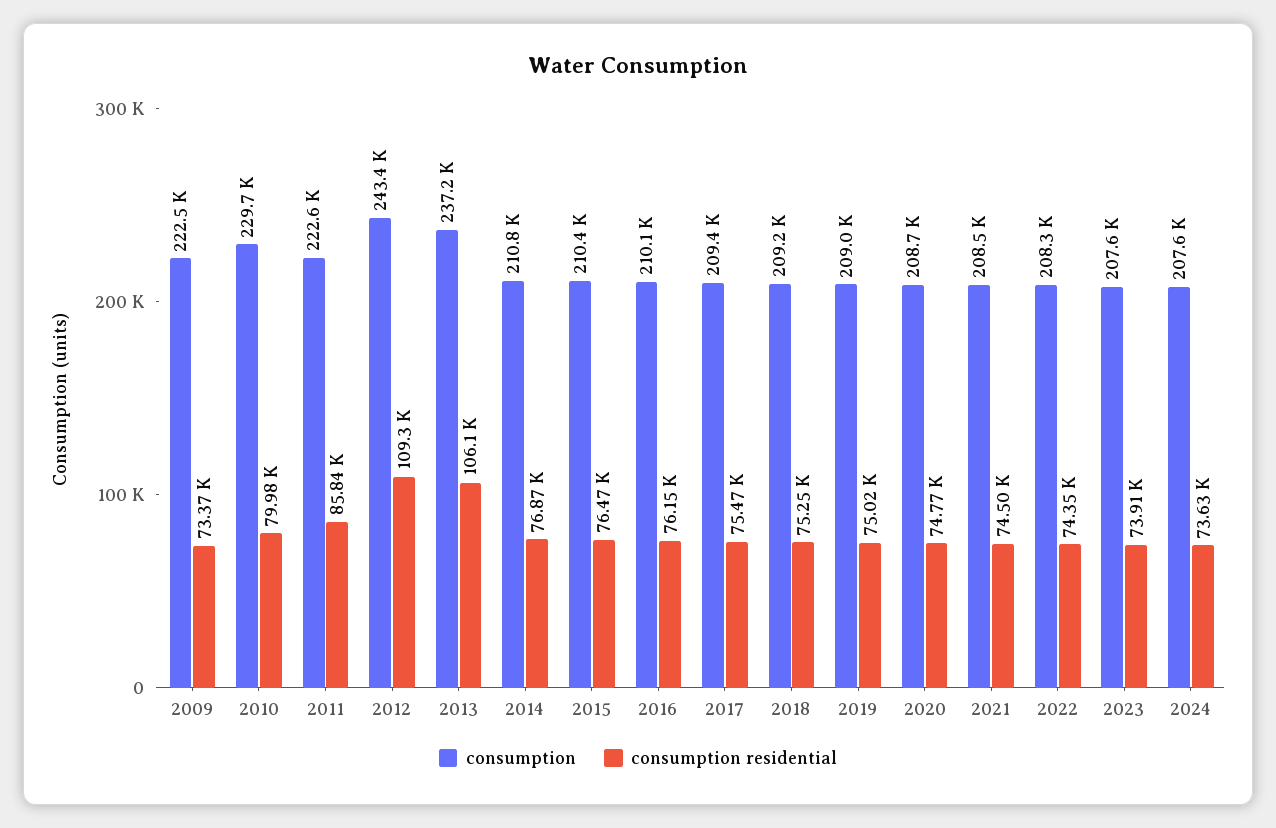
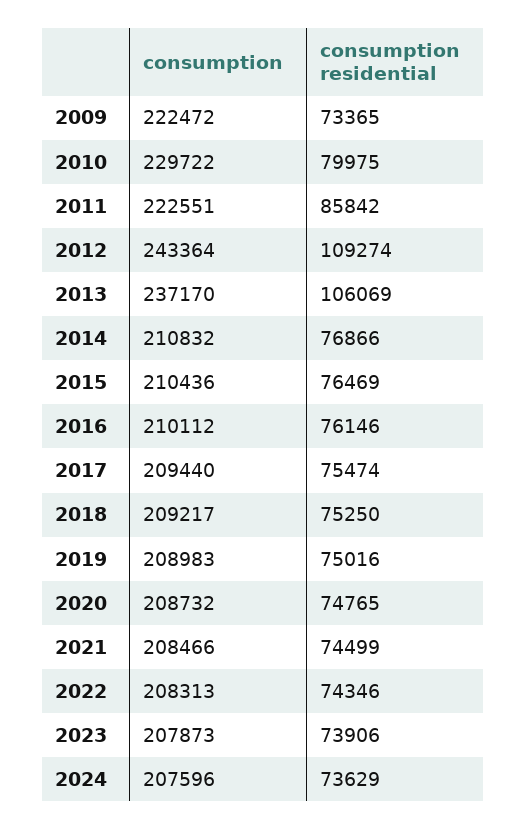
consumption, 2023: 207600 -> 207873

